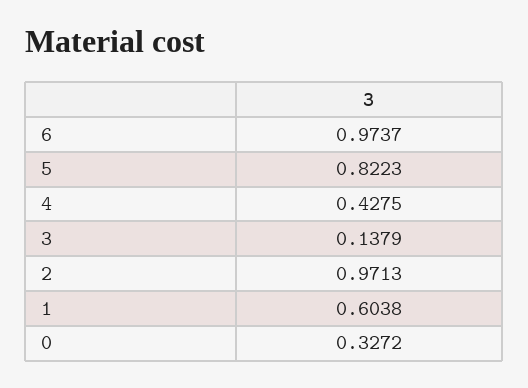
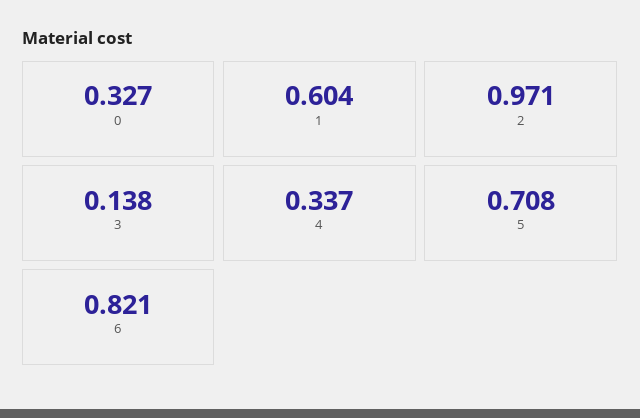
6: 0.9737 -> 0.821
5: 0.8223 -> 0.708
4: 0.4275 -> 0.337

